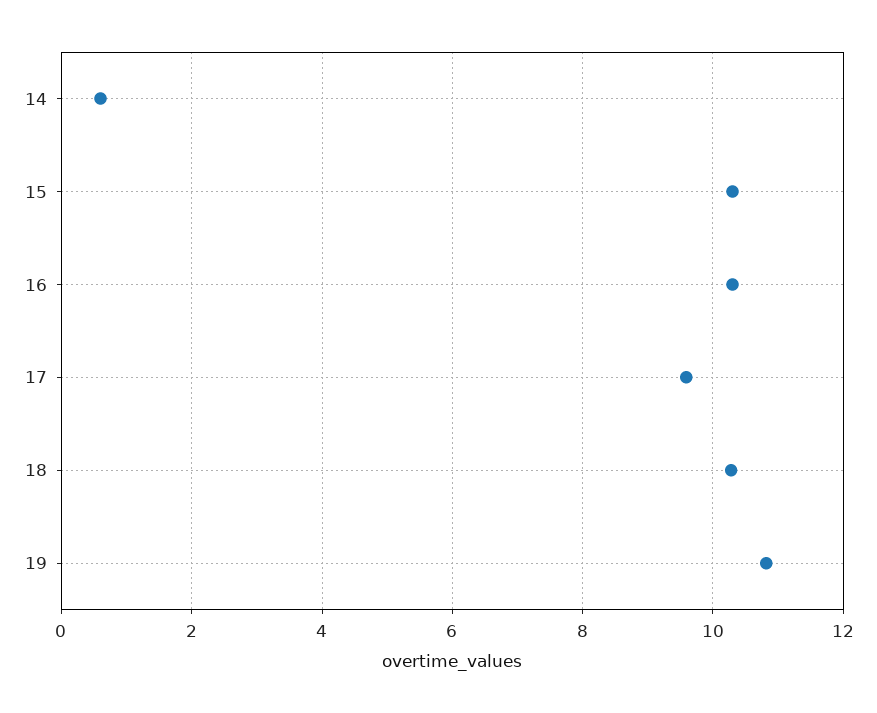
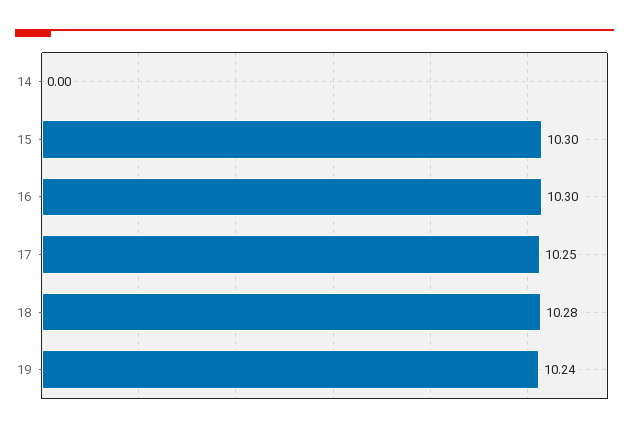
14: 0.6 -> 0
17: 9.6 -> 10.25
19: 10.8 -> 10.24

